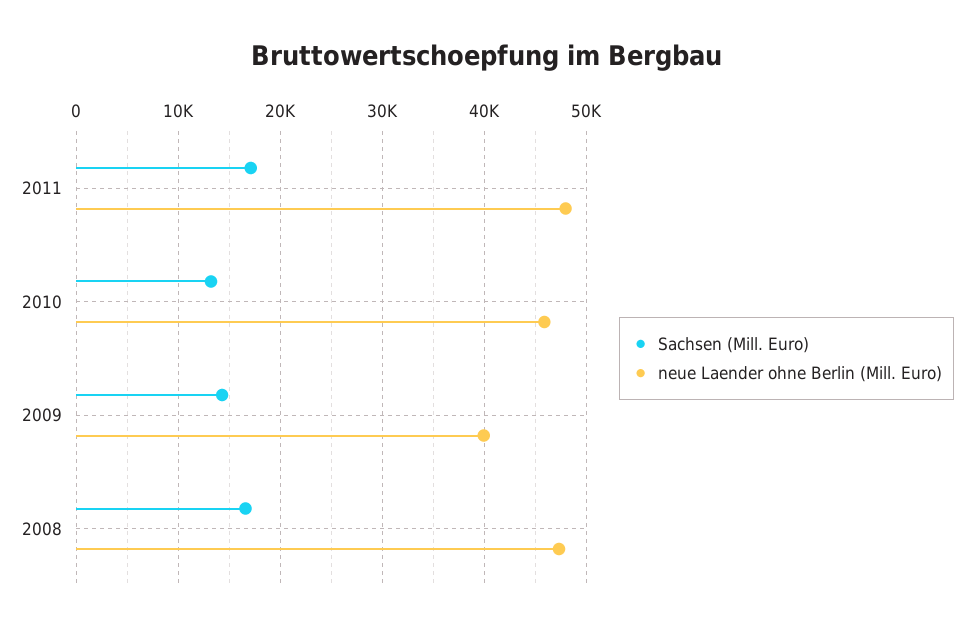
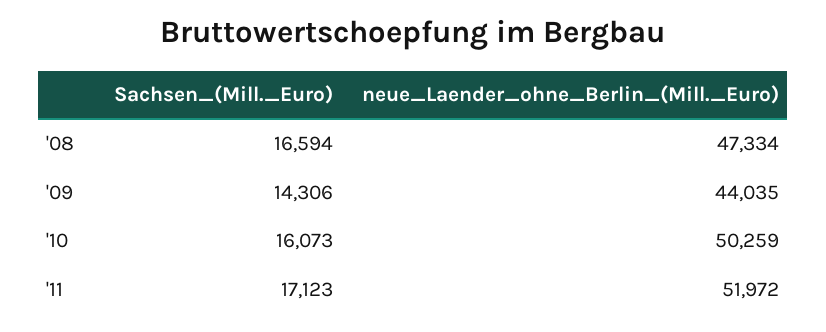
neue Laender ohne Berlin (Mill. Euro), 2011: 48000 -> 51972
Sachsen (Mill. Euro), 2010: 13000 -> 16073
neue Laender ohne Berlin (Mill. Euro), 2010: 46000 -> 50259
neue Laender ohne Berlin (Mill. Euro), 2009: 40000 -> 44035

